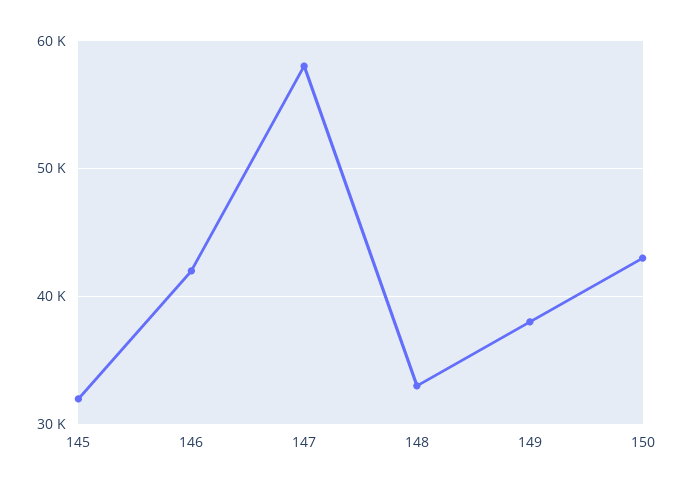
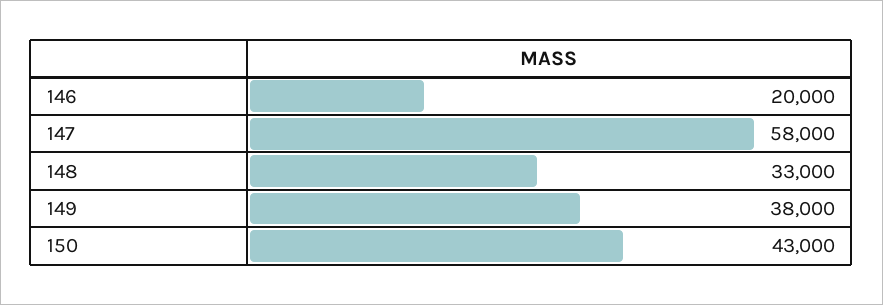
145: 32000 -> none
146: 42000 -> 20000

